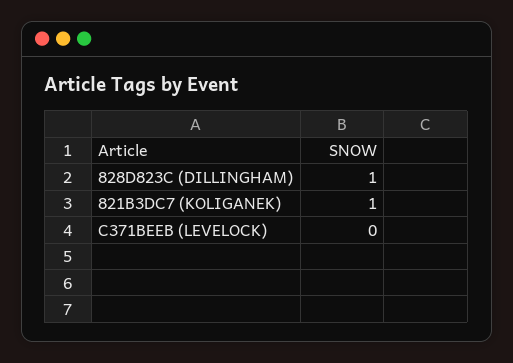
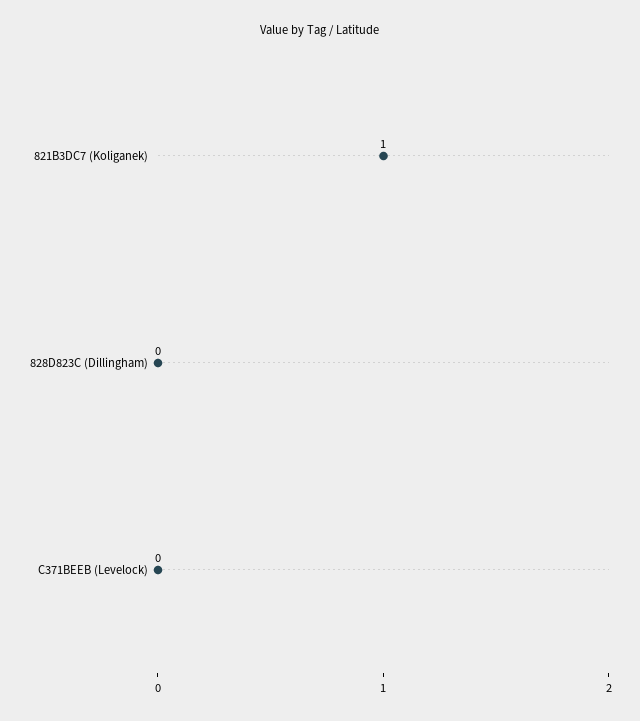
828D823C (DILLINGHAM): 1 -> 0

